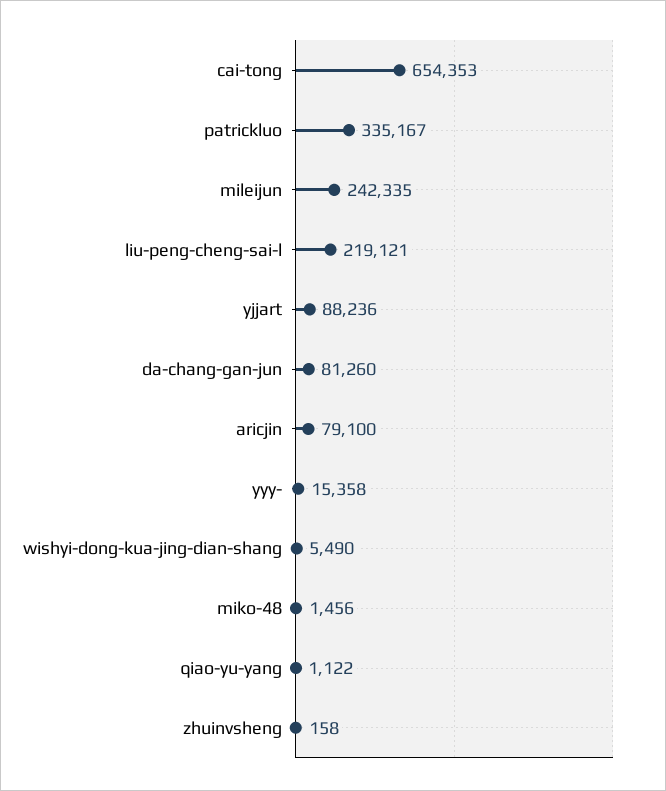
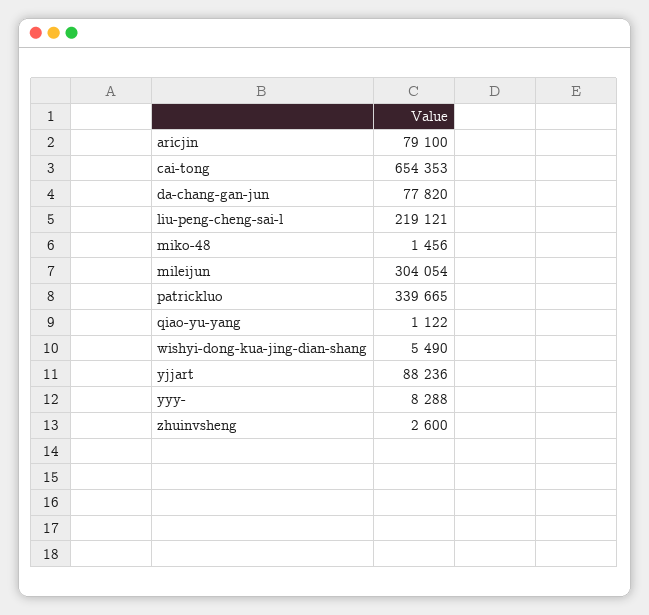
patrickluo: 335167 -> 339665
mileijun: 242335 -> 304054
da-chang-gan-jun: 81260 -> 77820
yyy-: 15358 -> 8288
zhuinvsheng: 158 -> 2600

